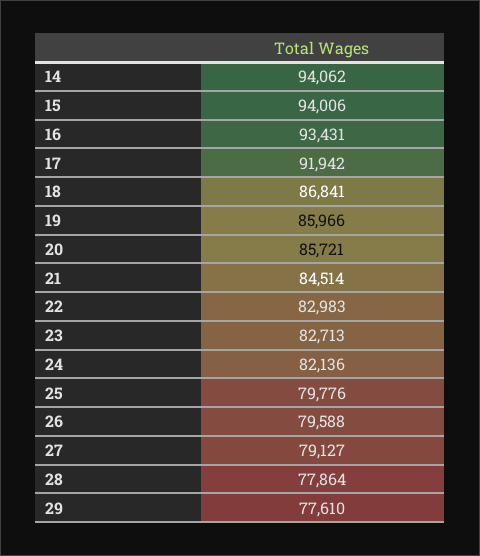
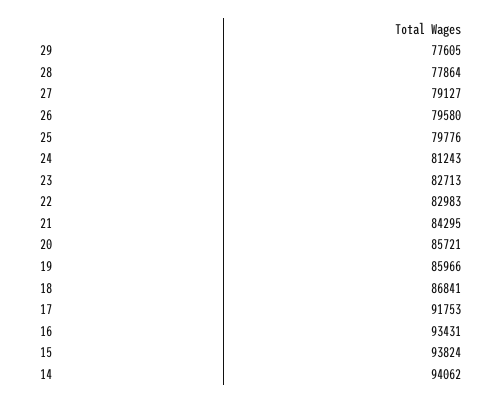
15: 94006 -> 93824
17: 91942 -> 91753
21: 84514 -> 84295
24: 82136 -> 81243
26: 79588 -> 79580
29: 77610 -> 77605

